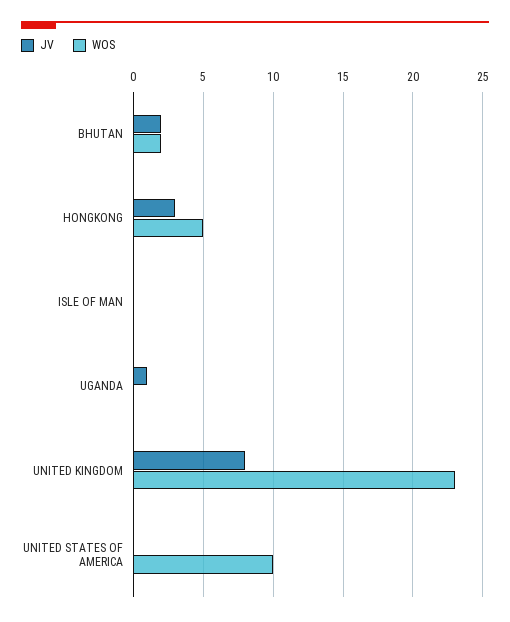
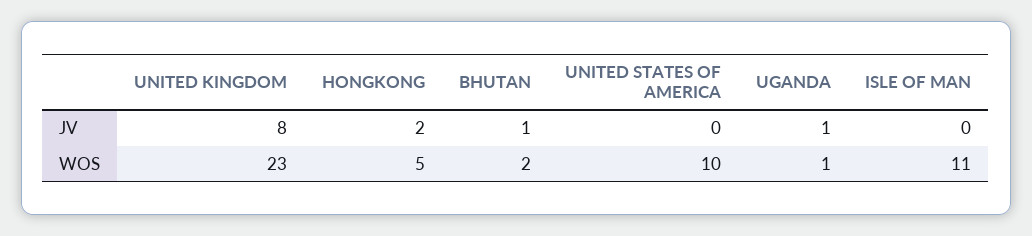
JV, BHUTAN: 2 -> 1
JV, HONGKONG: 3 -> 2
WOS, ISLE OF MAN: 0 -> 11
WOS, UGANDA: 0 -> 1

